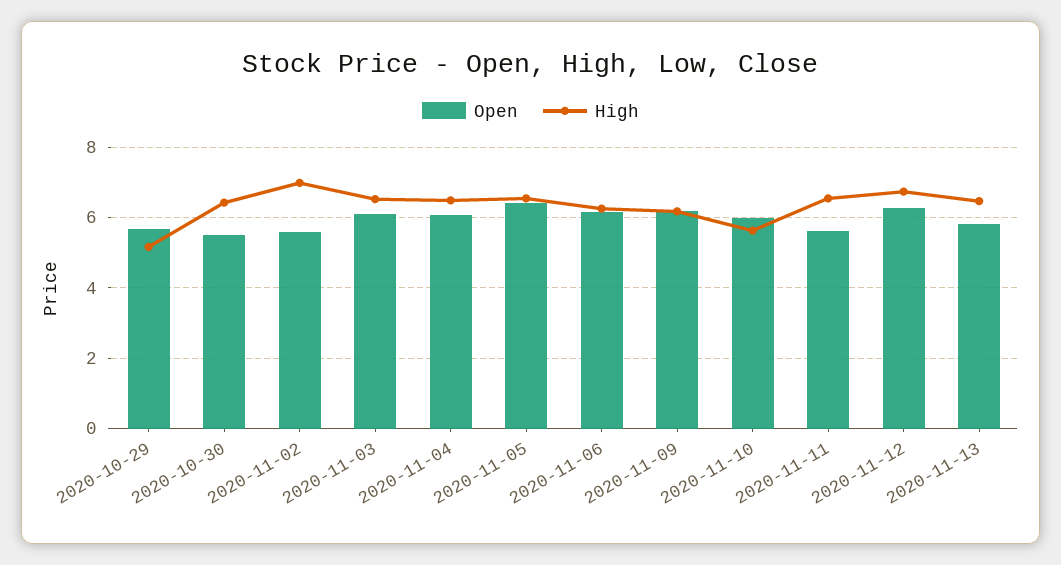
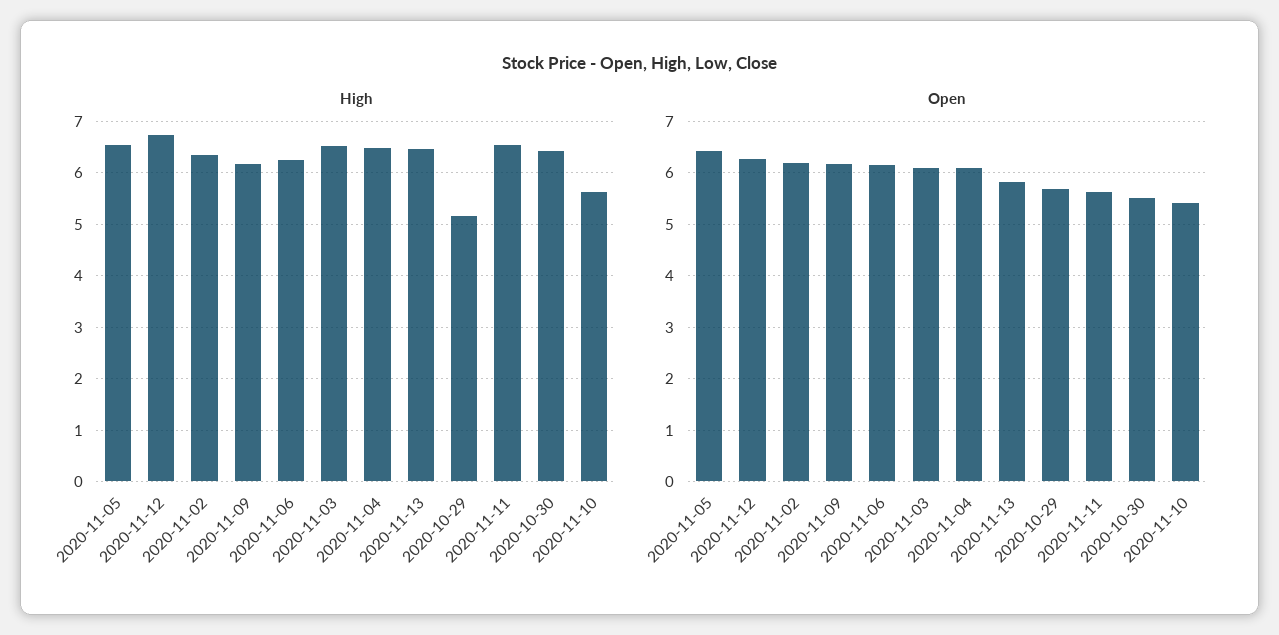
Open, 2020-11-02: 5.6 -> 6.2
High, 2020-11-02: 7 -> 6.4
Open, 2020-11-10: 6 -> 5.4

